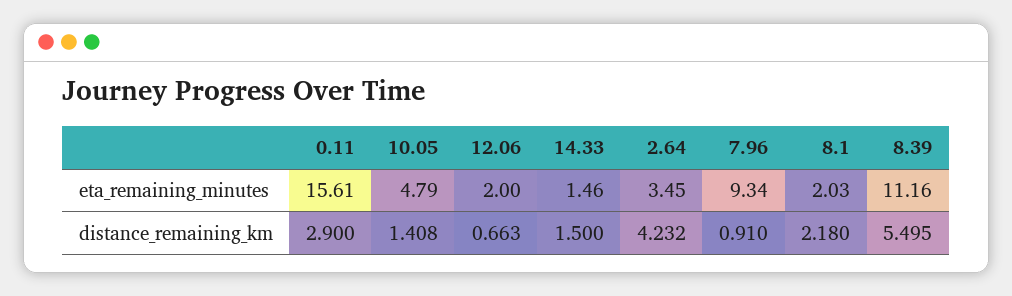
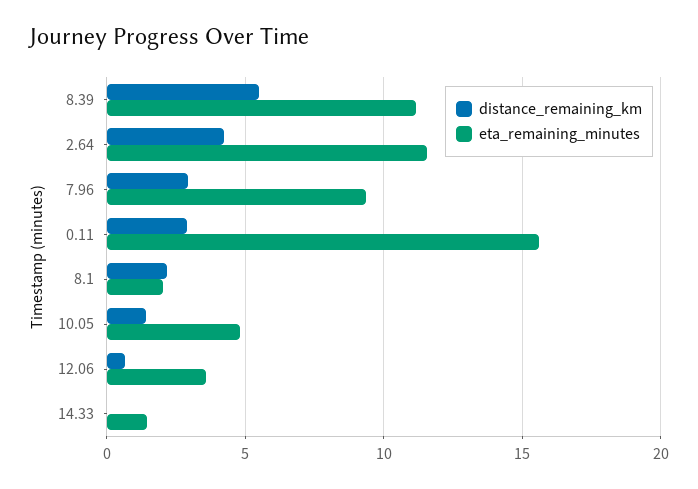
eta_remaining_minutes, 12.06: 2 -> 3.5
eta_remaining_minutes, 2.64: 3.45 -> 11.5
distance_remaining_km, 14.33: 1.5 -> 0
distance_remaining_km, 7.96: 0.91 -> 3

